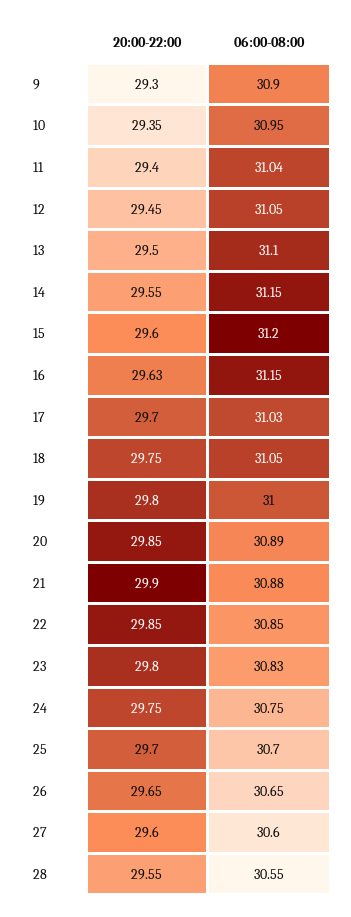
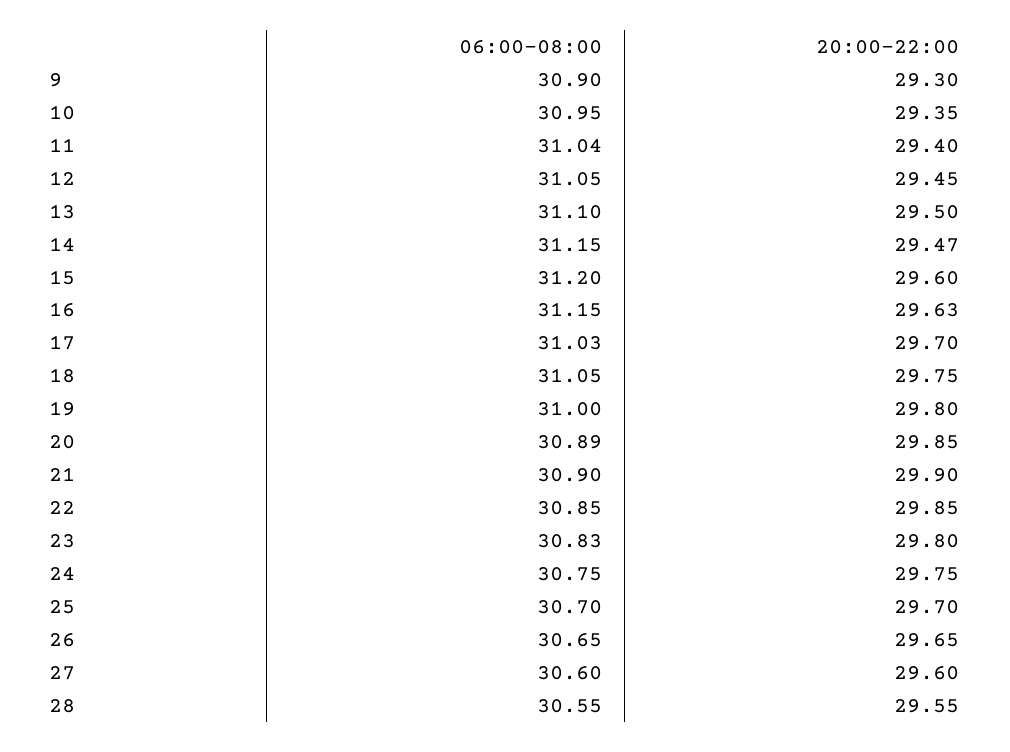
20:00-22:00, 14: 29.55 -> 29.47
06:00-08:00, 21: 30.88 -> 30.9

